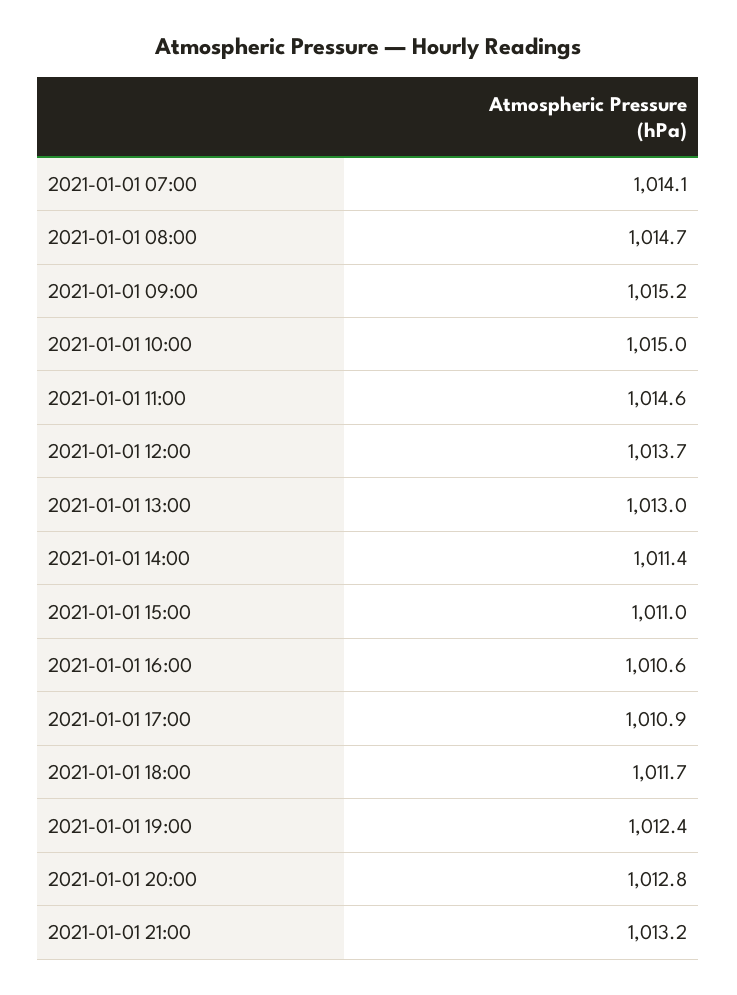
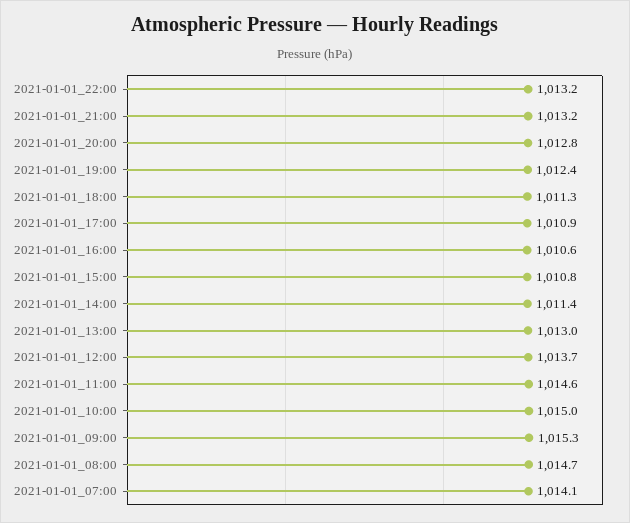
2021-01-01 09:00: 1015.2 -> 1015.3
2021-01-01 15:00: 1011 -> 1010.8
2021-01-01 18:00: 1011.7 -> 1011.3
2021-01-01_22:00: none -> 1013.2

